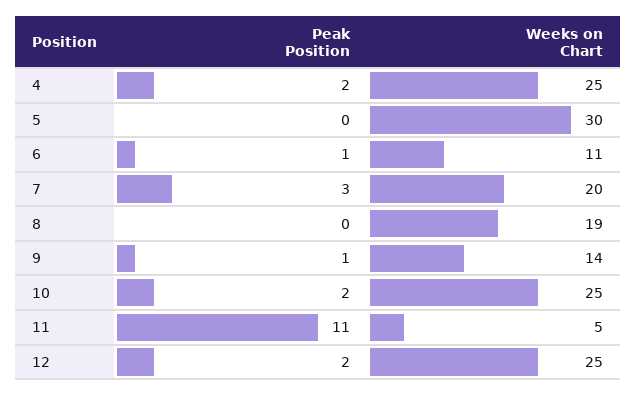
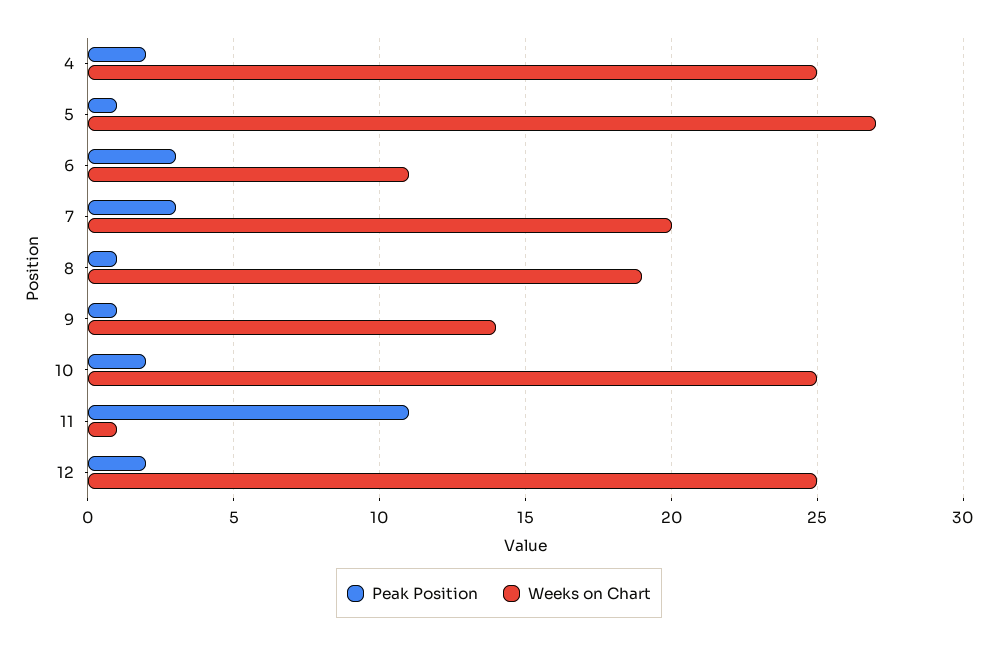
Peak Position, 5: 0 -> 1
Weeks on Chart, 5: 30 -> 27
Peak Position, 6: 1 -> 3
Peak Position, 8: 0 -> 1
Weeks on Chart, 11: 5 -> 1

